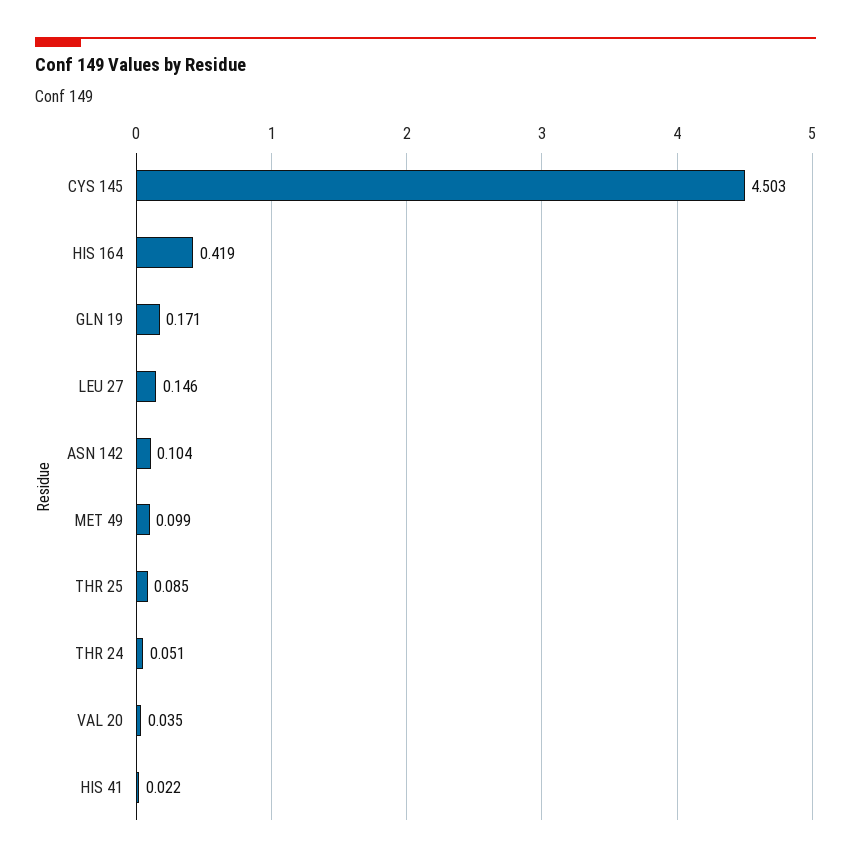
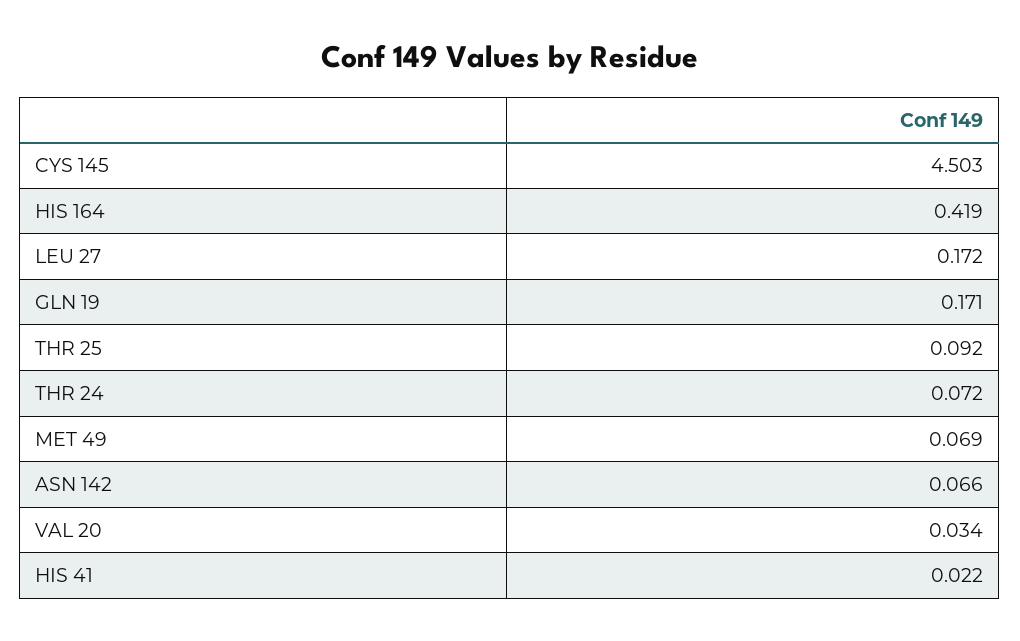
LEU 27: 0.146 -> 0.172
ASN 142: 0.104 -> 0.066
MET 49: 0.099 -> 0.069
THR 25: 0.085 -> 0.092
THR 24: 0.051 -> 0.072
VAL 20: 0.035 -> 0.034

